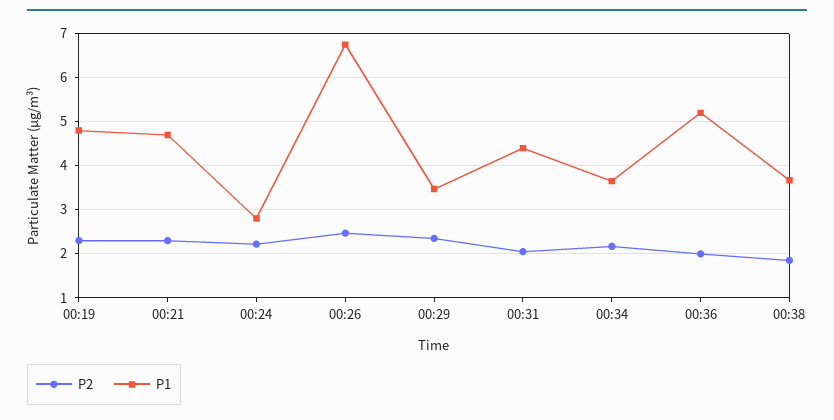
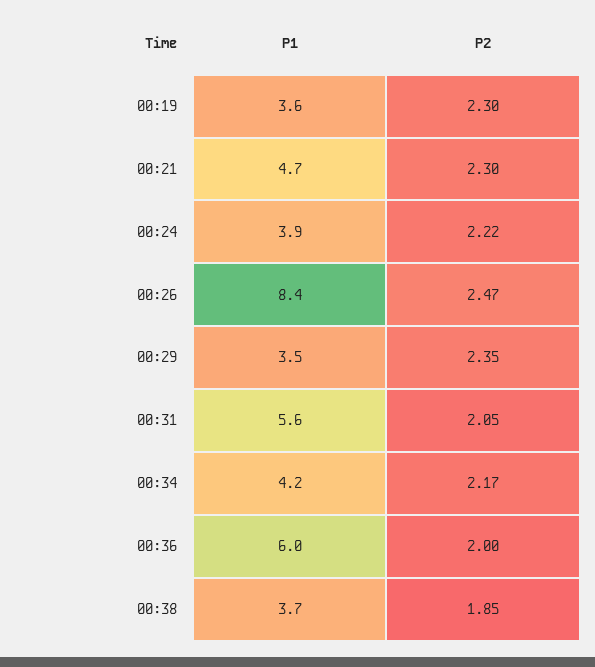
P1, 00:19: 4.8 -> 3.6
P1, 00:24: 2.8 -> 3.9
P1, 00:26: 6.8 -> 8.4
P1, 00:31: 4.4 -> 5.6
P1, 00:34: 3.6 -> 4.2
P1, 00:36: 5.2 -> 6

